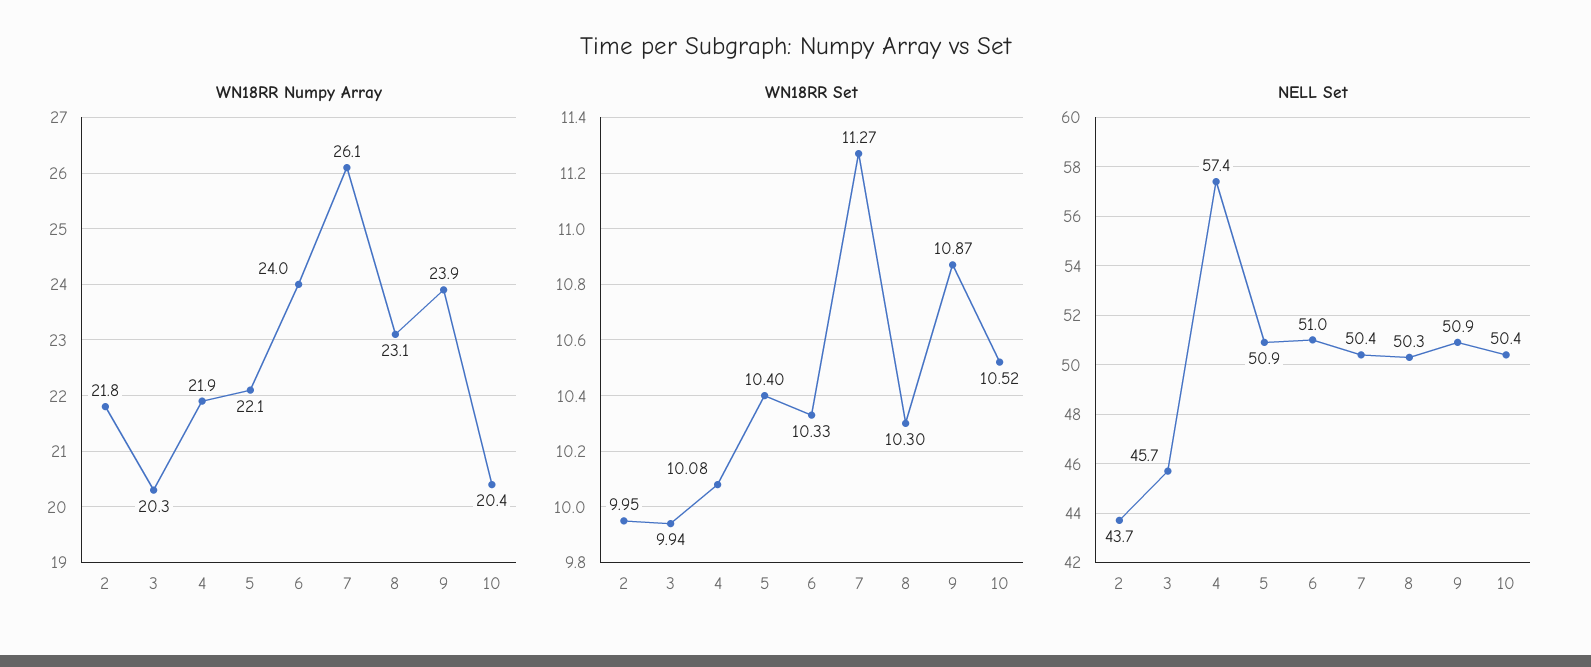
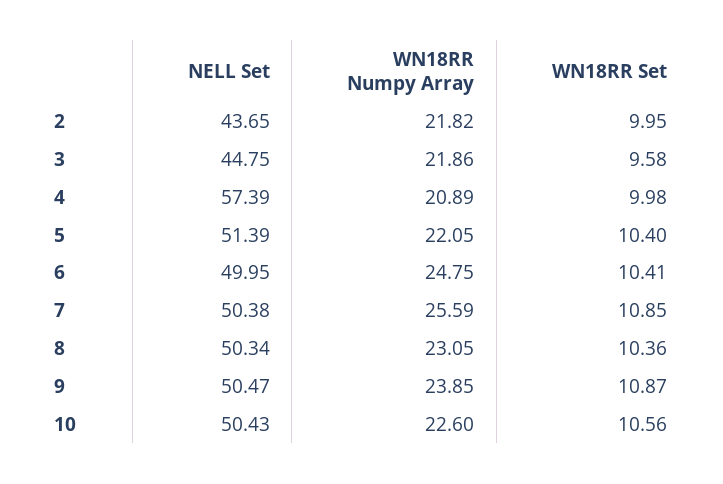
WN18RR Numpy Array, 3: 20.3 -> 21.86
WN18RR Numpy Array, 4: 21.9 -> 20.89
WN18RR Numpy Array, 6: 24 -> 24.75
WN18RR Numpy Array, 7: 26.1 -> 25.59
WN18RR Numpy Array, 10: 20.4 -> 22.6
WN18RR Set, 3: 9.94 -> 9.58
WN18RR Set, 4: 10.08 -> 9.98
WN18RR Set, 6: 10.33 -> 10.41
WN18RR Set, 7: 11.27 -> 10.85
WN18RR Set, 8: 10.3 -> 10.36
WN18RR Set, 10: 10.52 -> 10.56
NELL Set, 3: 45.7 -> 44.75
NELL Set, 5: 50.9 -> 51.39
NELL Set, 6: 51 -> 49.95
NELL Set, 9: 50.9 -> 50.47

